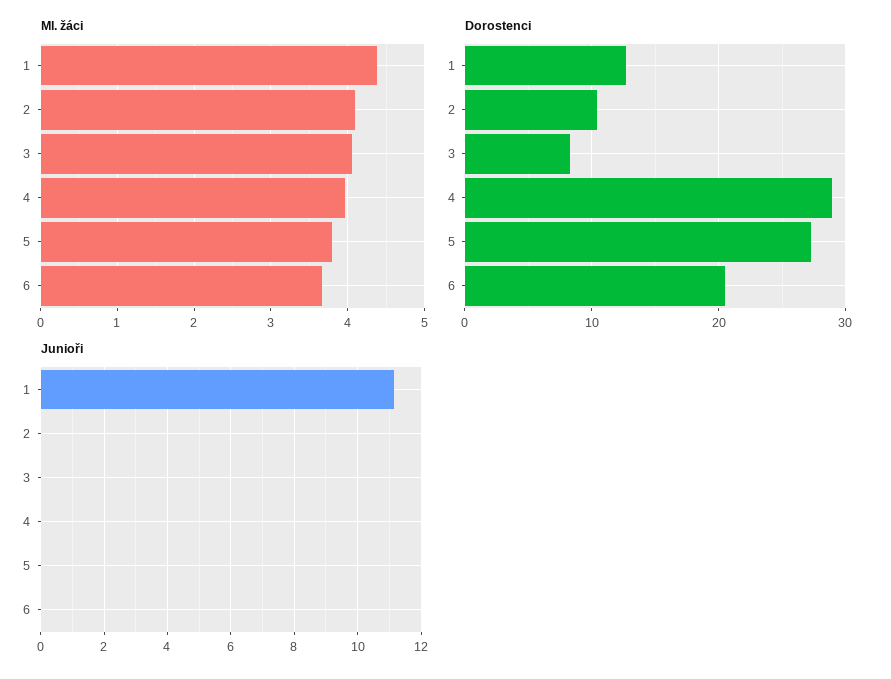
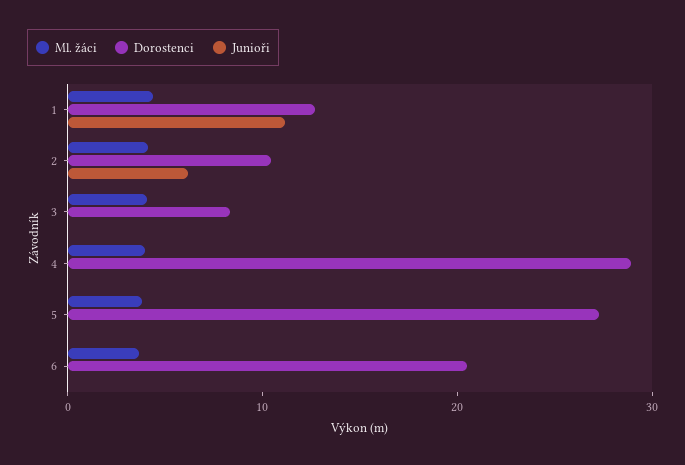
Junioři, 2: 0 -> 6

